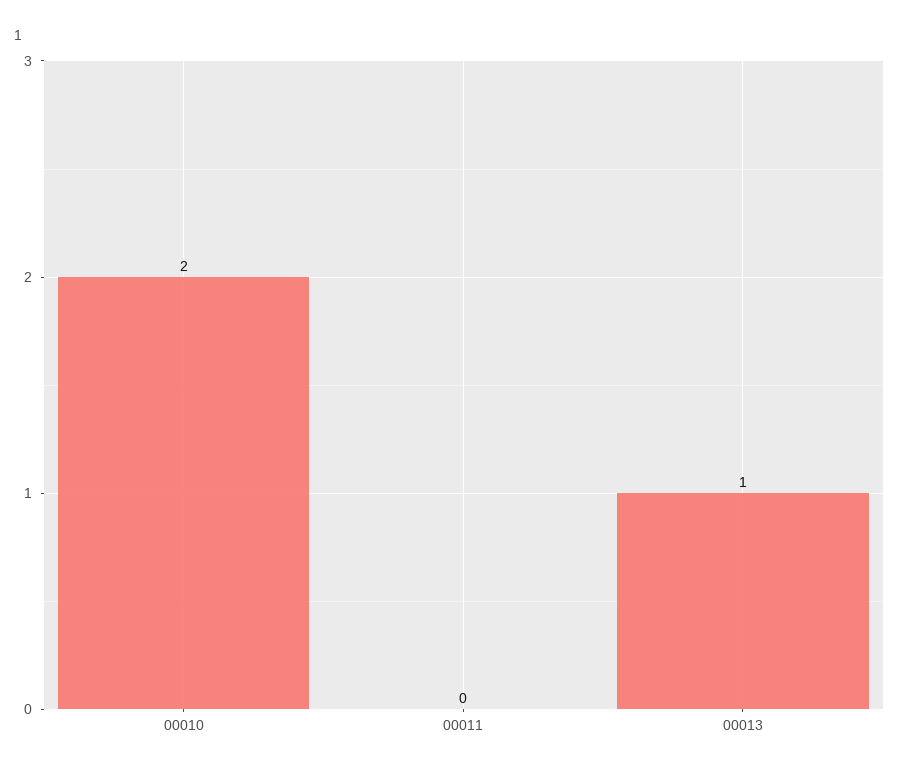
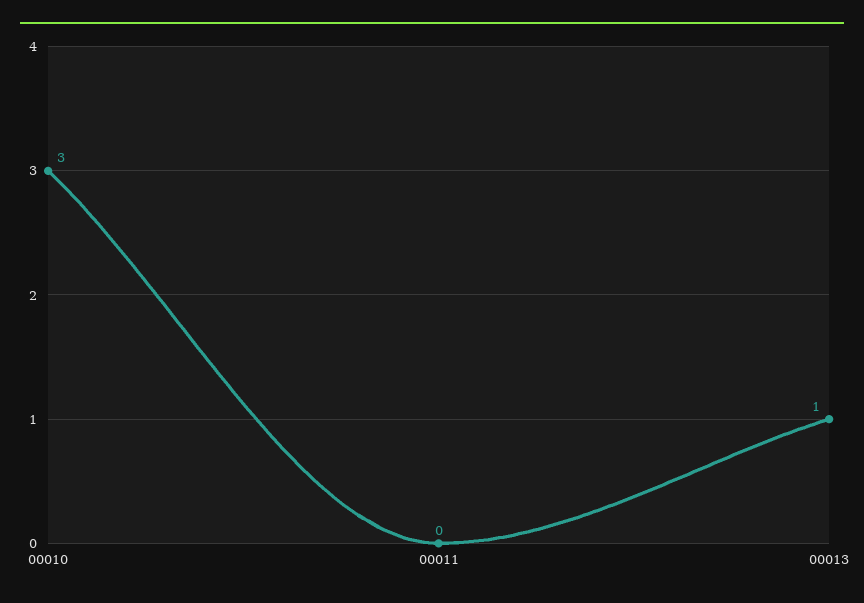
00010: 2 -> 3

